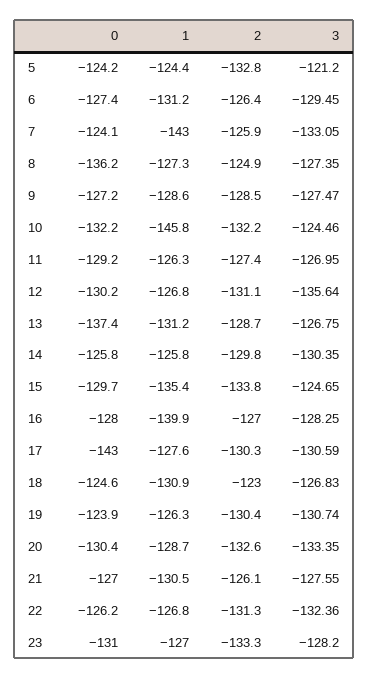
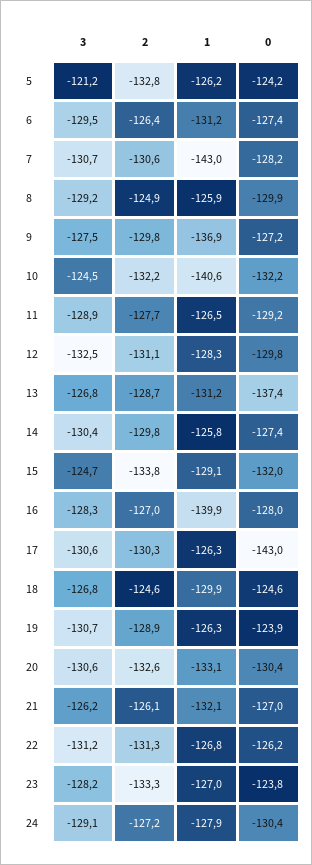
1, 5: -124.4 -> -126.2
0, 7: -124.1 -> -128.2
2, 7: -125.9 -> -130.6
3, 7: -133.05 -> -130.7
0, 8: -136.2 -> -129.9
1, 8: -127.3 -> -125.9
3, 8: -127.35 -> -129.2
1, 9: -128.6 -> -136.9
2, 9: -128.5 -> -129.8
1, 10: -145.8 -> -140.6
1, 11: -126.3 -> -126.5
2, 11: -127.4 -> -127.7
3, 11: -126.95 -> -128.9
0, 12: -130.2 -> -129.8
1, 12: -126.8 -> -128.3
3, 12: -135.64 -> -132.5
0, 14: -125.8 -> -127.4
0, 15: -129.7 -> -132
1, 15: -135.4 -> -129.1
1, 17: -127.6 -> -126.3
1, 18: -130.9 -> -129.9
2, 18: -123 -> -124.6
2, 19: -130.4 -> -128.9
1, 20: -128.7 -> -133.1
3, 20: -133.35 -> -130.6
1, 21: -130.5 -> -132.1
3, 21: -127.55 -> -126.2
3, 22: -132.36 -> -131.2
0, 23: -131 -> -123.8
3, 24: none -> -129.1
2, 24: none -> -127.2
1, 24: none -> -127.9
0, 24: none -> -130.4

